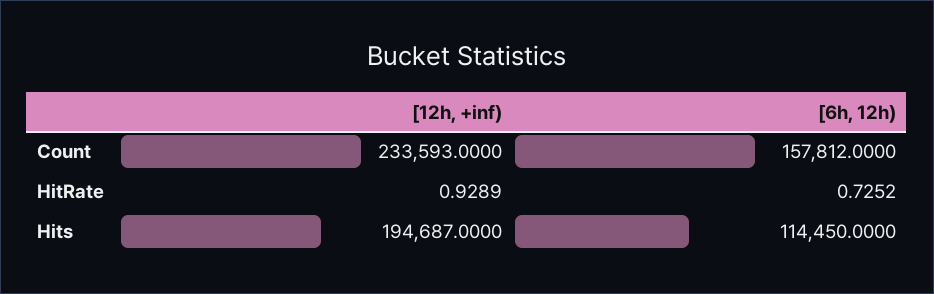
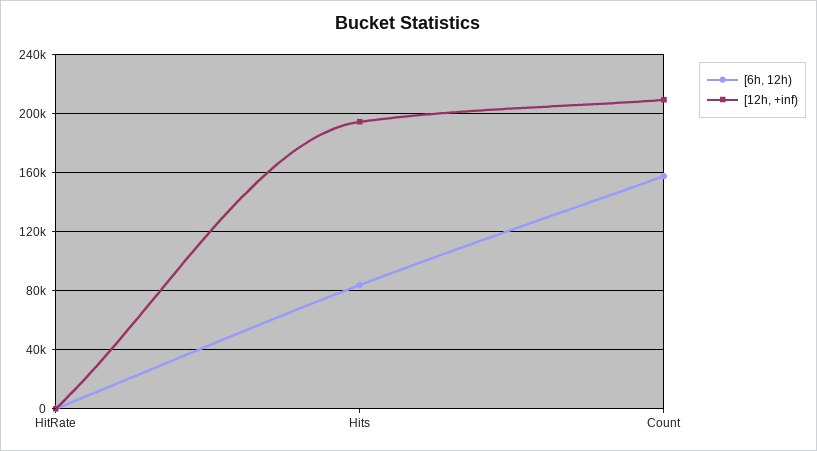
[12h, +inf), Count: 233593 -> 210000
[6h, 12h), Hits: 114450 -> 85000

